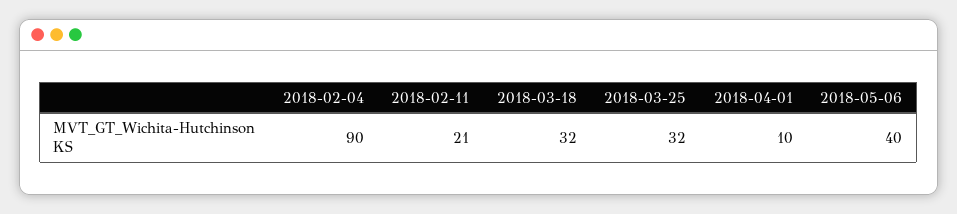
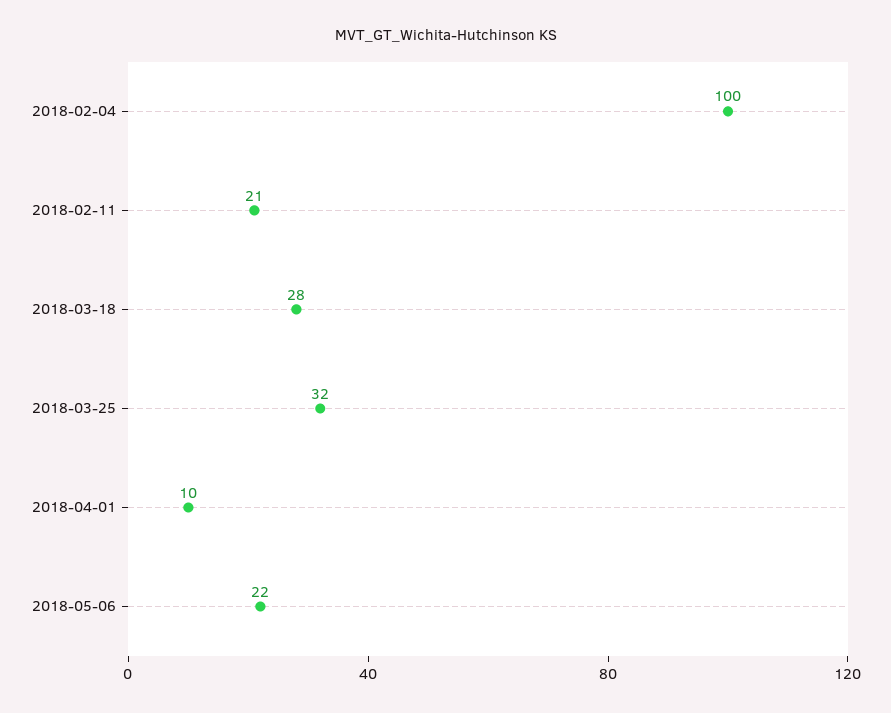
2018-02-04: 90 -> 100
2018-03-18: 32 -> 28
2018-05-06: 40 -> 22

